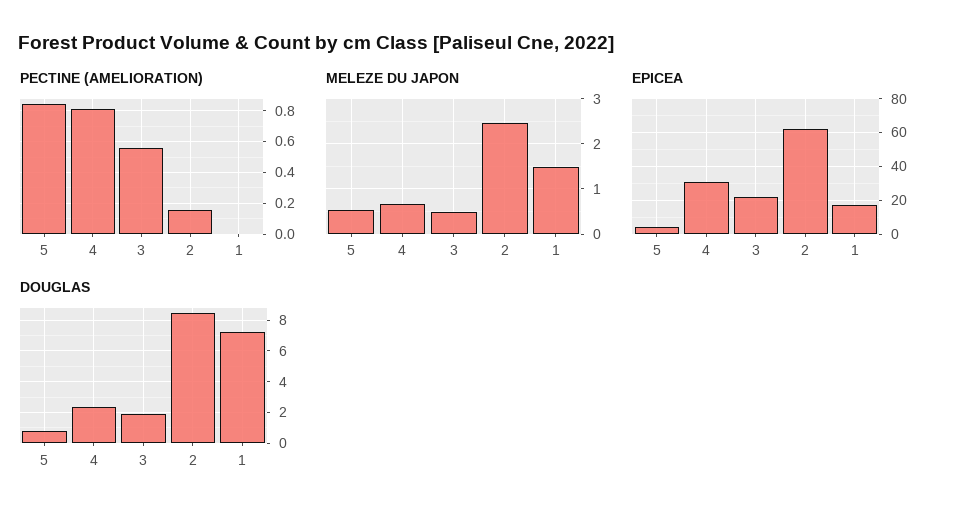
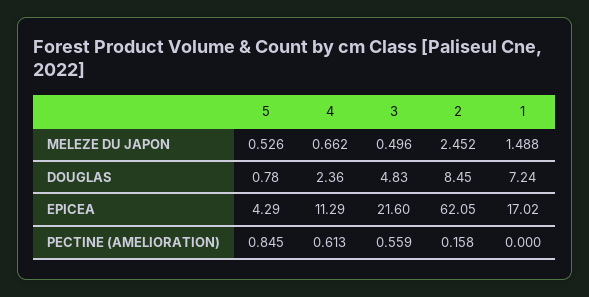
PECTINE (AMELIORATION), 4: 0.8 -> 0.613
EPICEA, 4: 30 -> 11.29
DOUGLAS, 3: 2 -> 4.83

